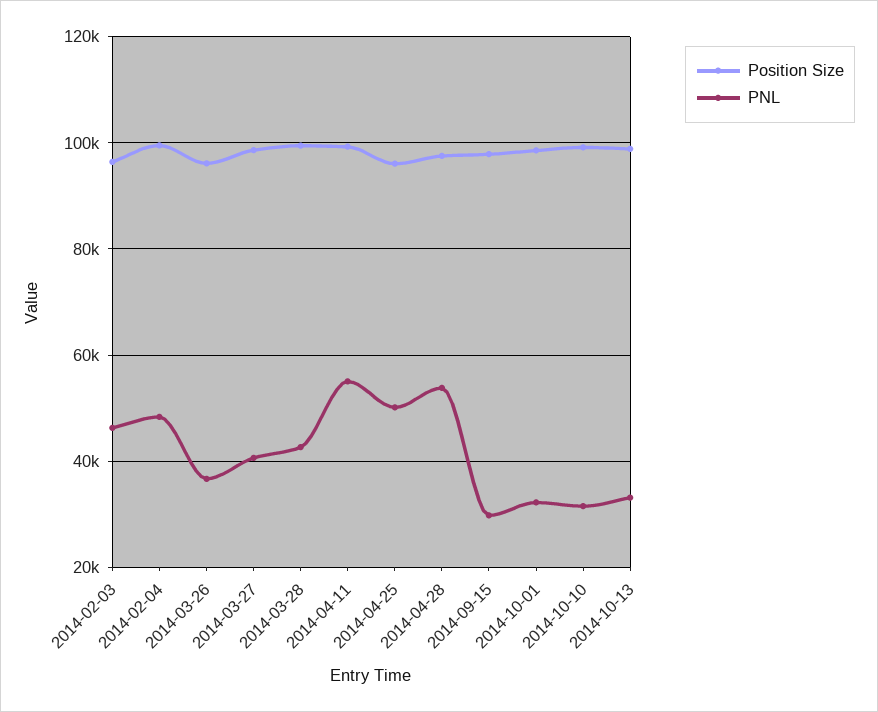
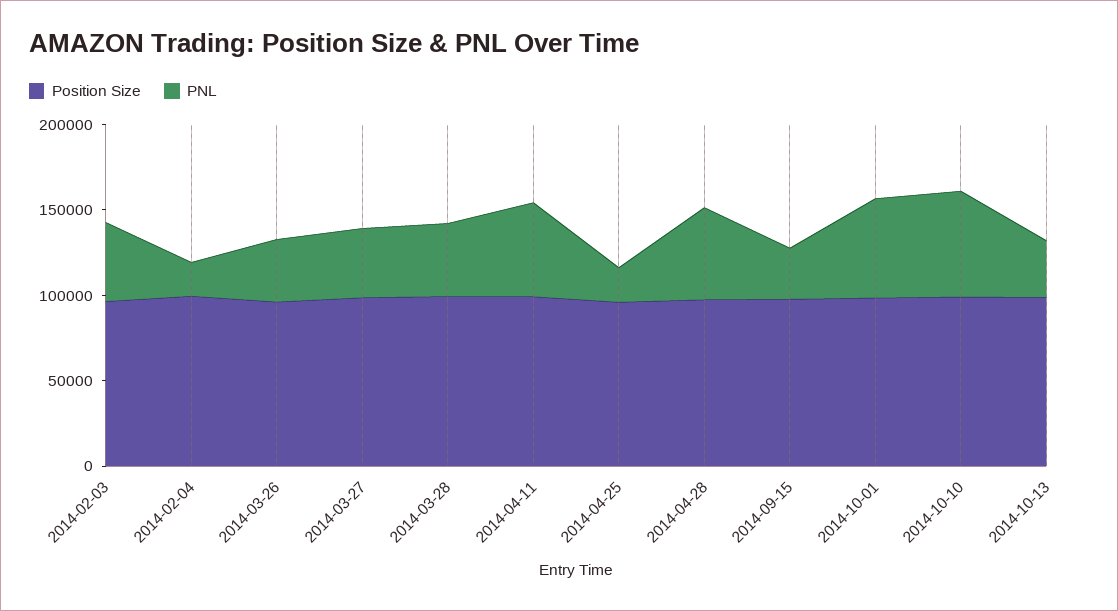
PNL, 2014-02-04: 48000 -> 20000
PNL, 2014-04-25: 50000 -> 20000
PNL, 2014-10-01: 32000 -> 60000
PNL, 2014-10-10: 32000 -> 60000

